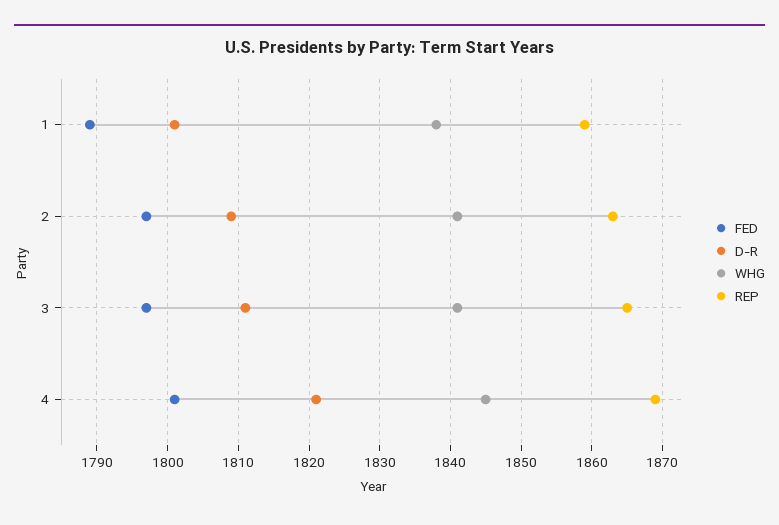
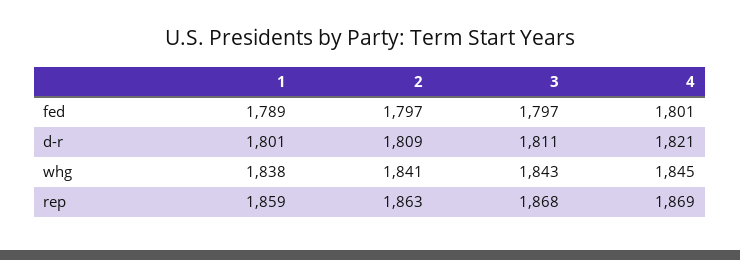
WHG, 3: 1841 -> 1843
REP, 3: 1865 -> 1868

